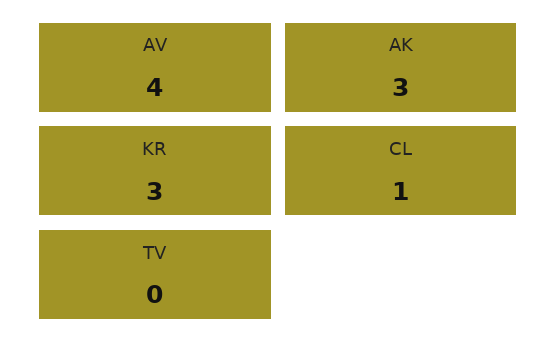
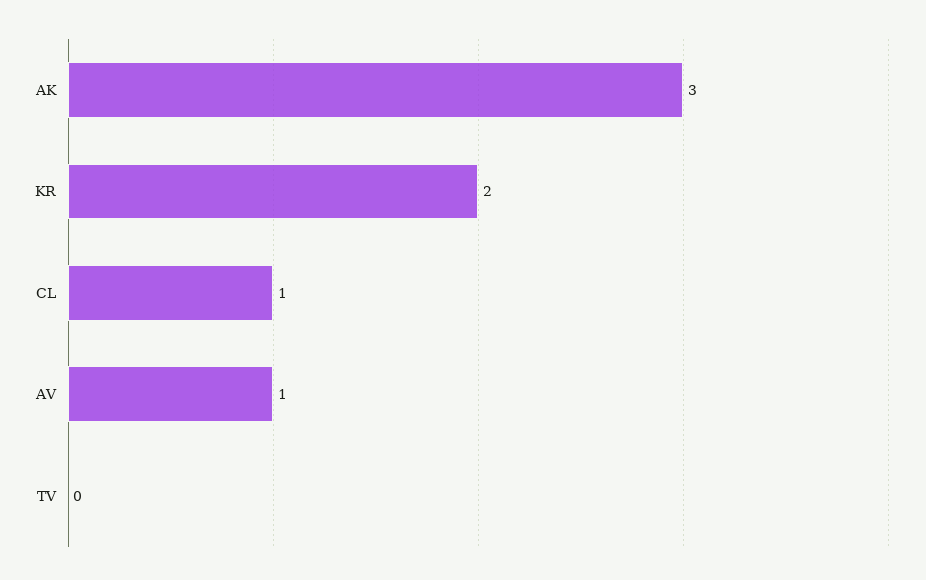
AV: 4 -> 1
KR: 3 -> 2

